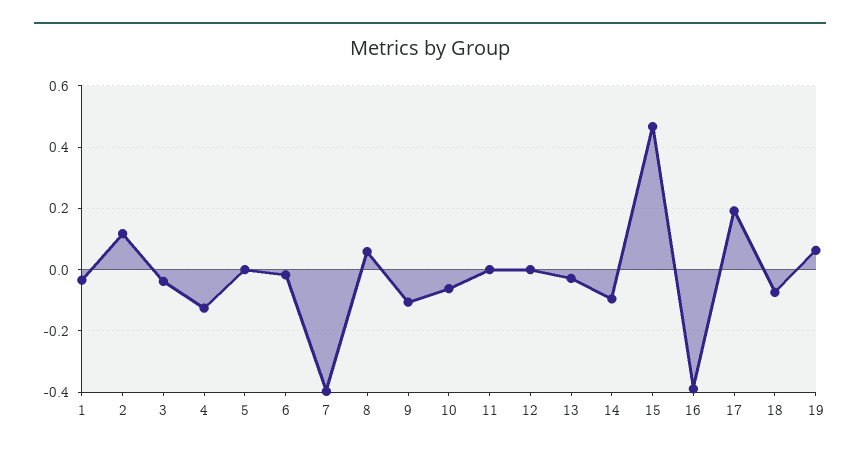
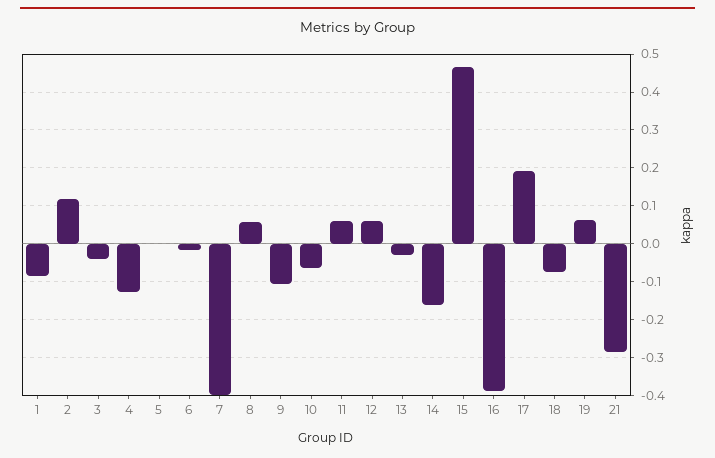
1: -0.04 -> -0.08
11: 0 -> 0.06
12: 0 -> 0.06
14: -0.1 -> -0.16
21: none -> -0.28

